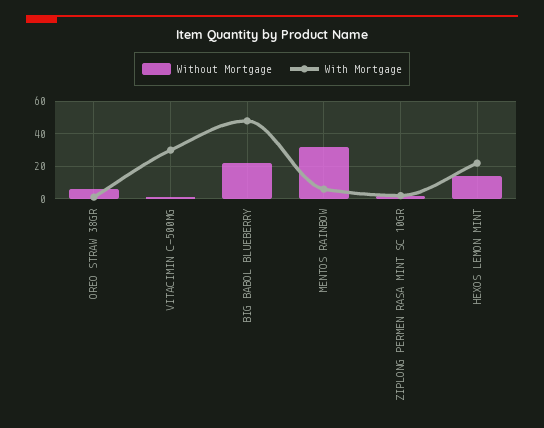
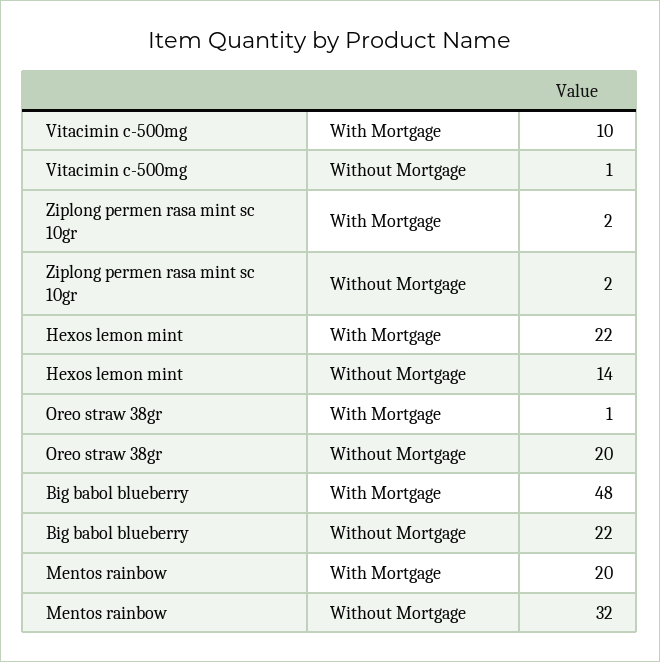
Without Mortgage, OREO STRAW 38GR: 5 -> 20
With Mortgage, VITACIMIN C-500MG: 30 -> 10
With Mortgage, MENTOS RAINBOW: 5 -> 20

